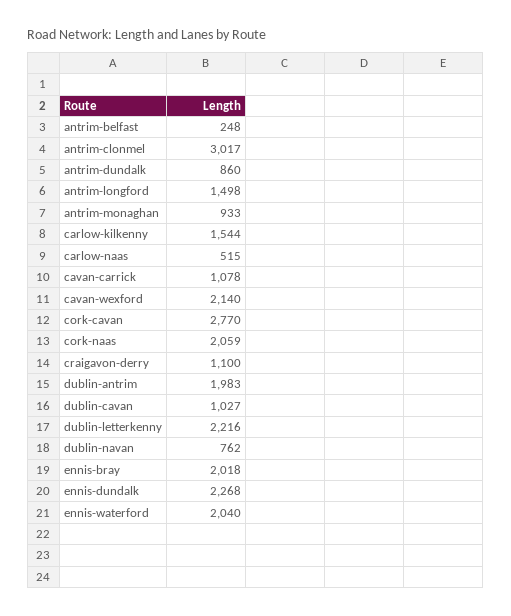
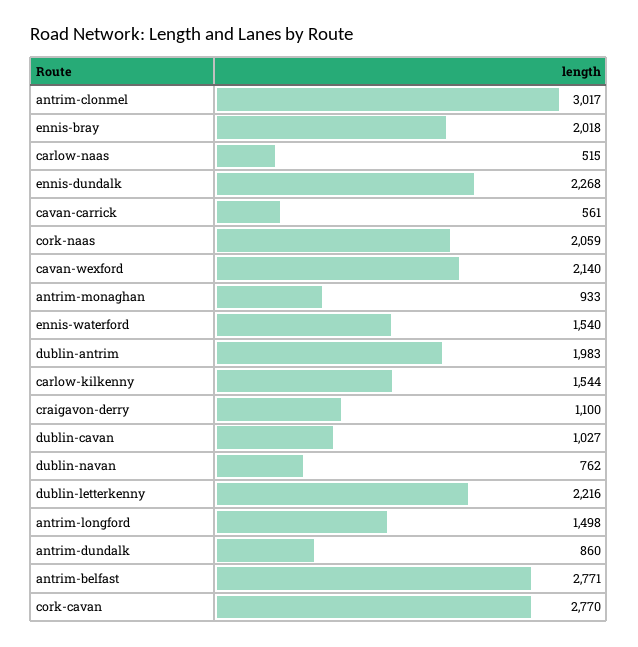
antrim-belfast: 248 -> 2771
cavan-carrick: 1078 -> 561
ennis-waterford: 2040 -> 1540

